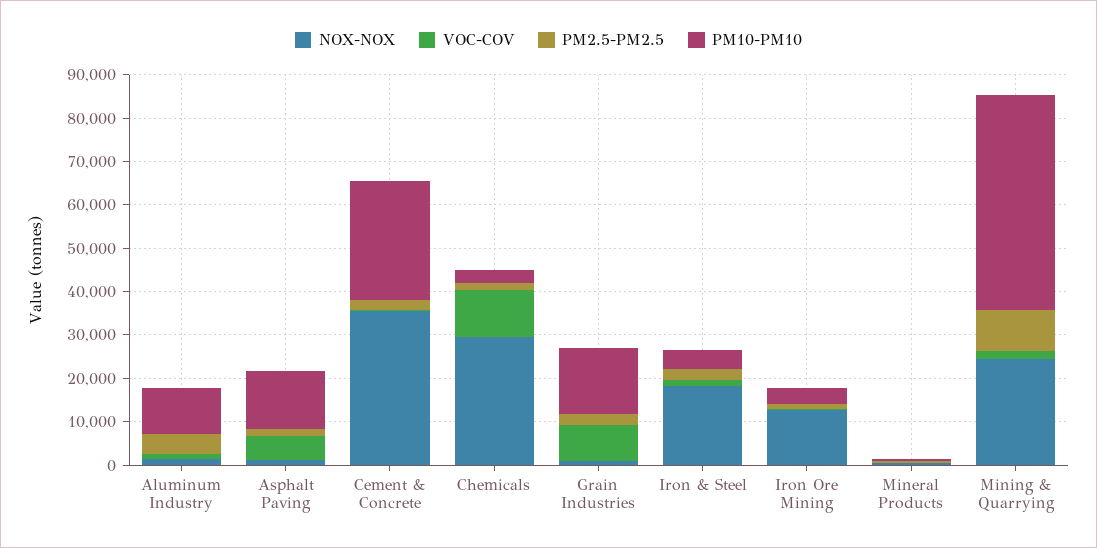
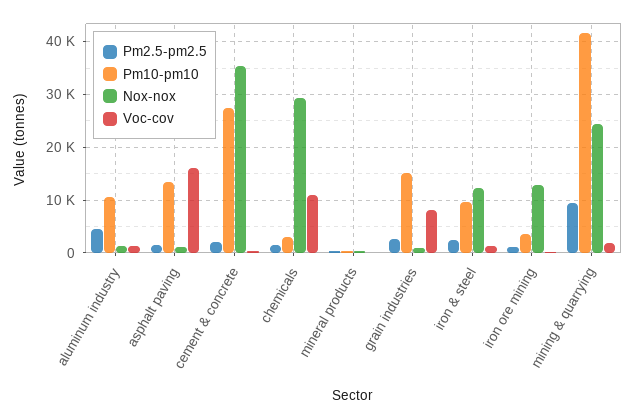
VOC-COV, Asphalt Paving: 6000 -> 16000
NOX-NOX, Iron & Steel: 18000 -> 12000
PM10-PM10, Iron & Steel: 4000 -> 10000
PM10-PM10, Mining & Quarrying: 50000 -> 42000

